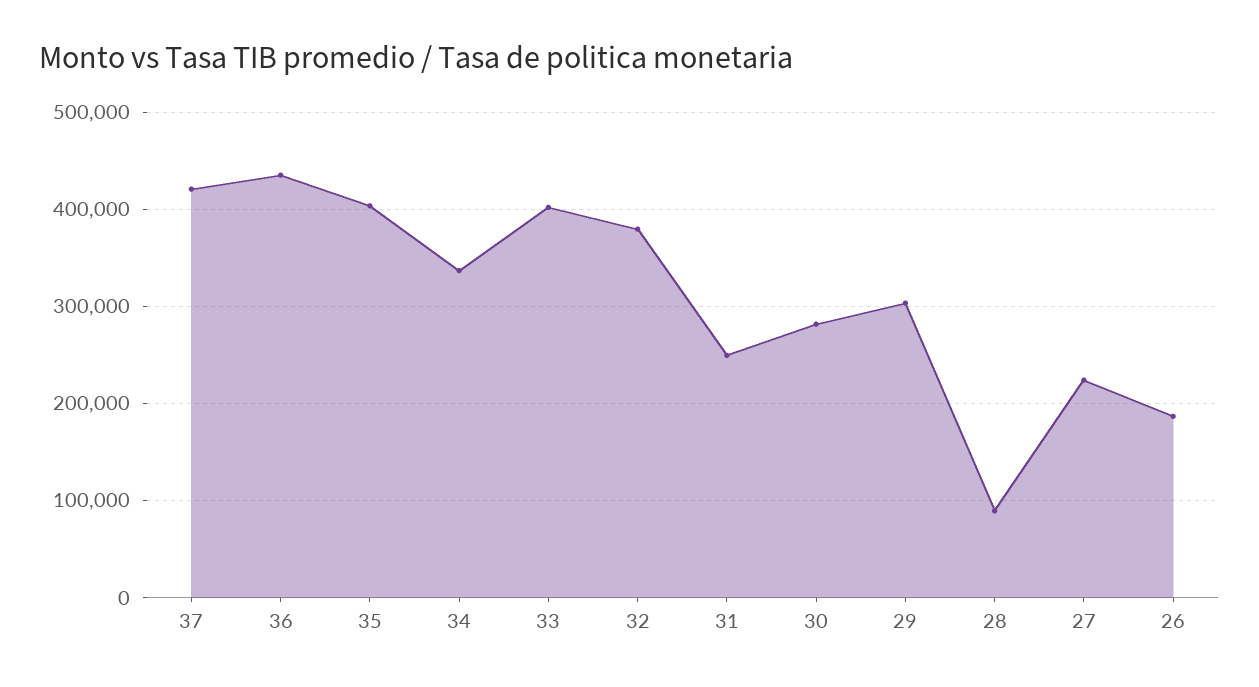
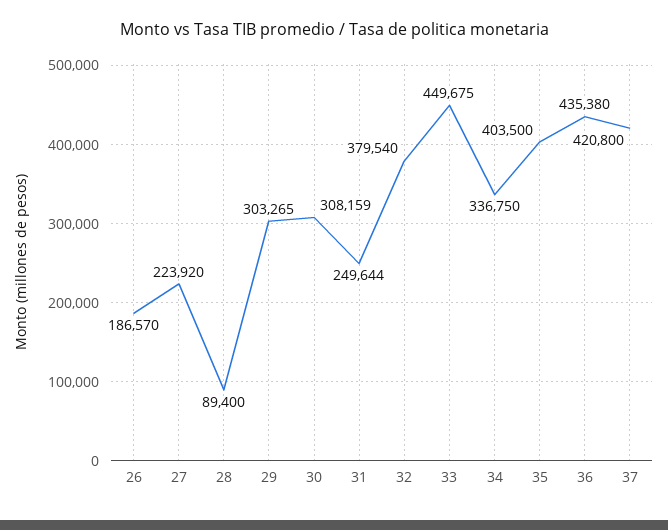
33: 400000 -> 449675
30: 280000 -> 308159

